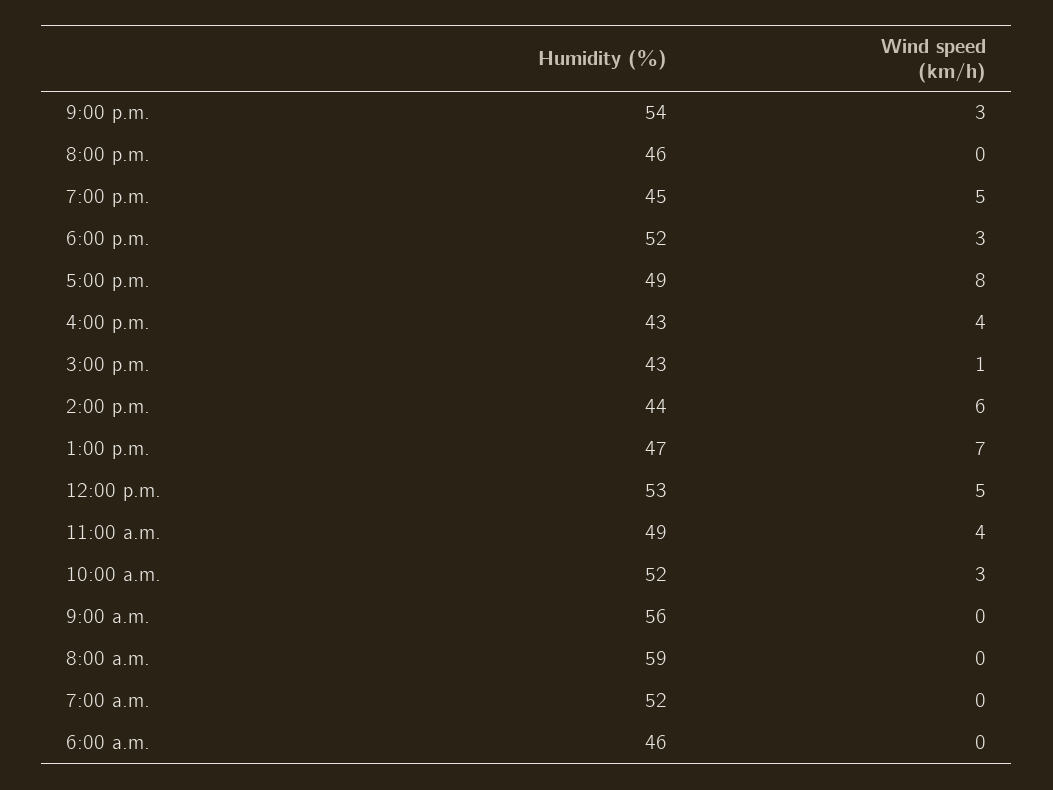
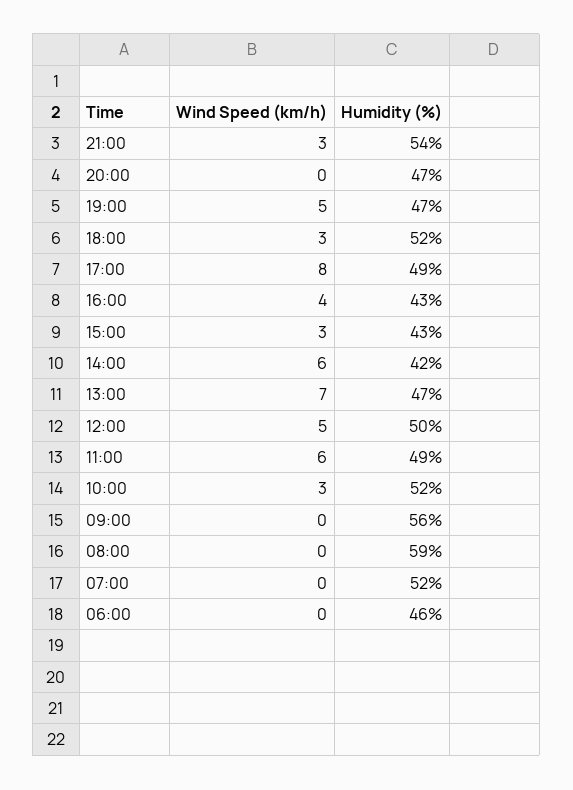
Humidity (%), 8:00 p.m.: 46 -> 47
Humidity (%), 7:00 p.m.: 45 -> 47
Wind speed (km/h), 3:00 p.m.: 1 -> 3
Humidity (%), 2:00 p.m.: 44 -> 42
Humidity (%), 12:00 p.m.: 53 -> 50
Wind speed (km/h), 11:00 a.m.: 4 -> 6

